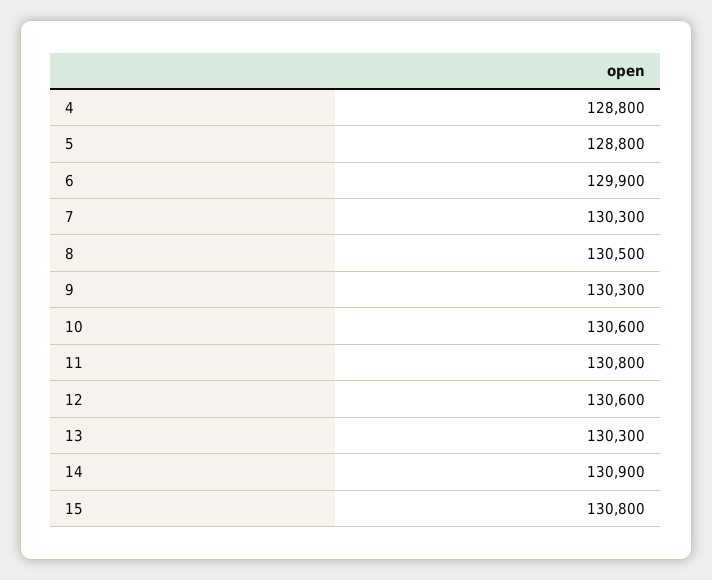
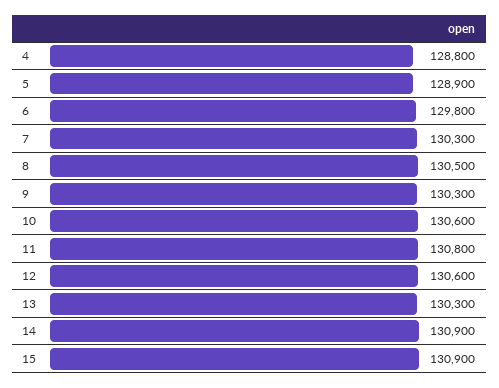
5: 128800 -> 128900
6: 129900 -> 129800
15: 130800 -> 130900

